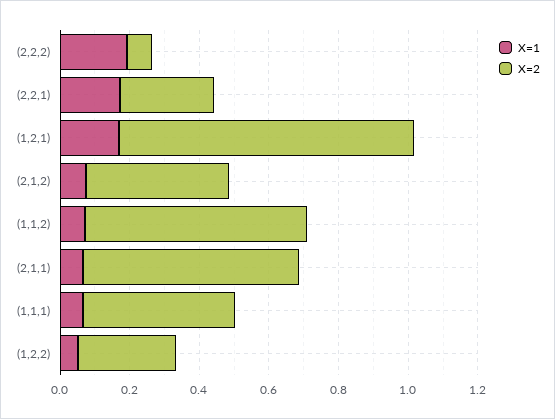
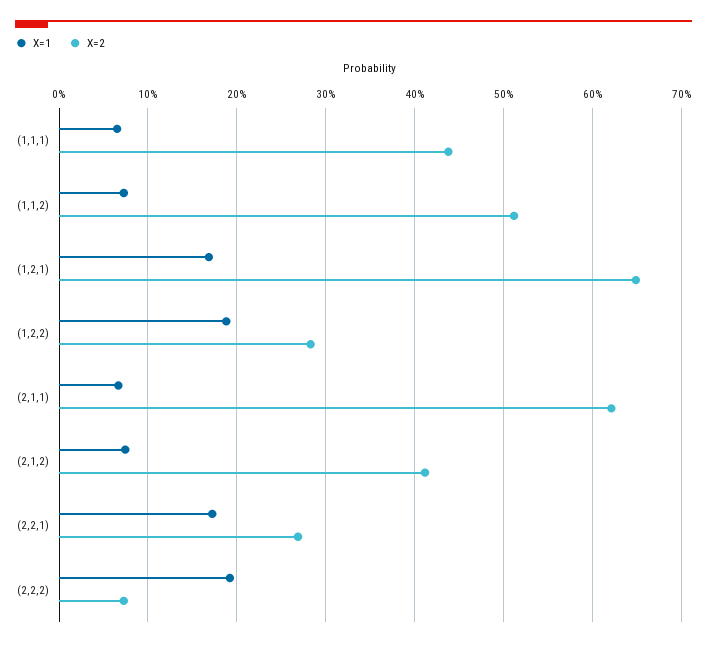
X=2, (1,2,1): 0.85 -> 0.65
X=2, (1,1,2): 0.65 -> 0.51
X=1, (1,2,2): 0.05 -> 0.19

